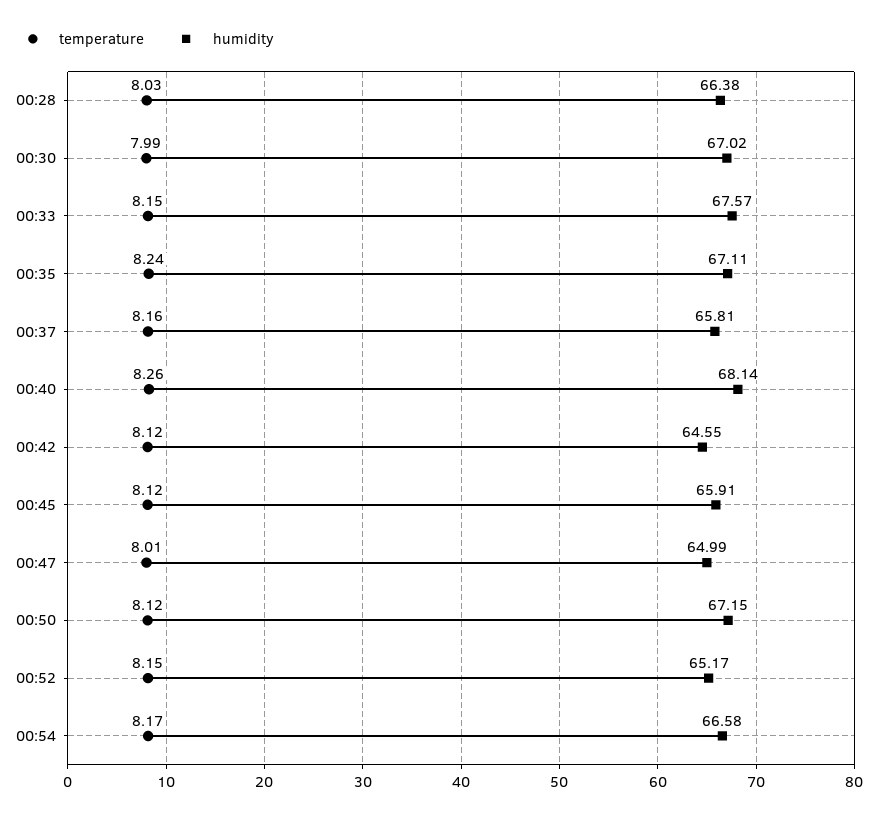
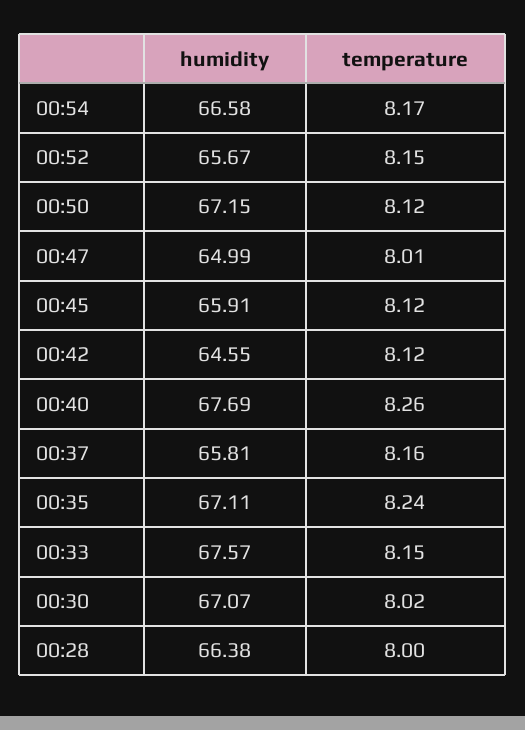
temperature, 00:28: 8.03 -> 8
temperature, 00:30: 7.99 -> 8.02
humidity, 00:30: 67.02 -> 67.07
humidity, 00:40: 68.14 -> 67.69
humidity, 00:52: 65.17 -> 65.67

